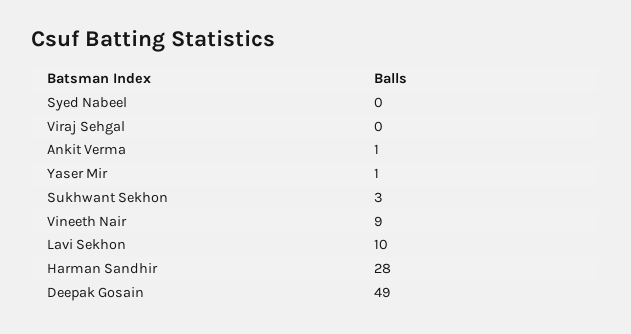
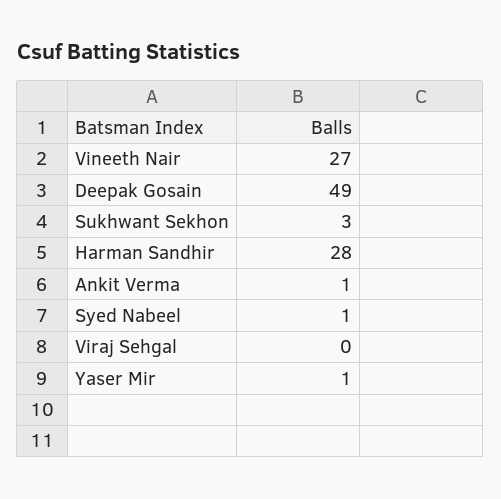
Syed Nabeel: 0 -> 1
Vineeth Nair: 9 -> 27
Lavi Sekhon: 10 -> none

